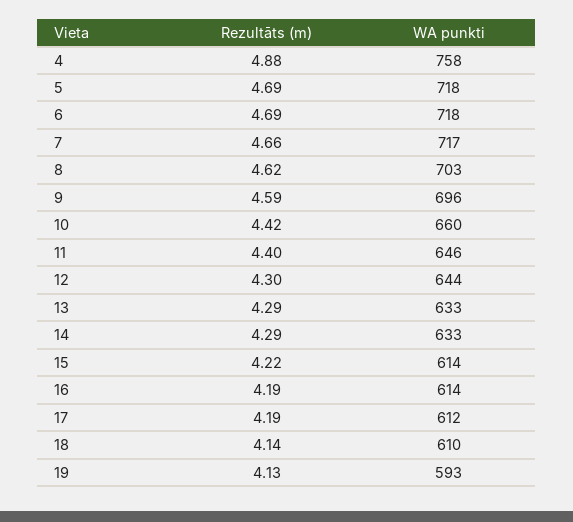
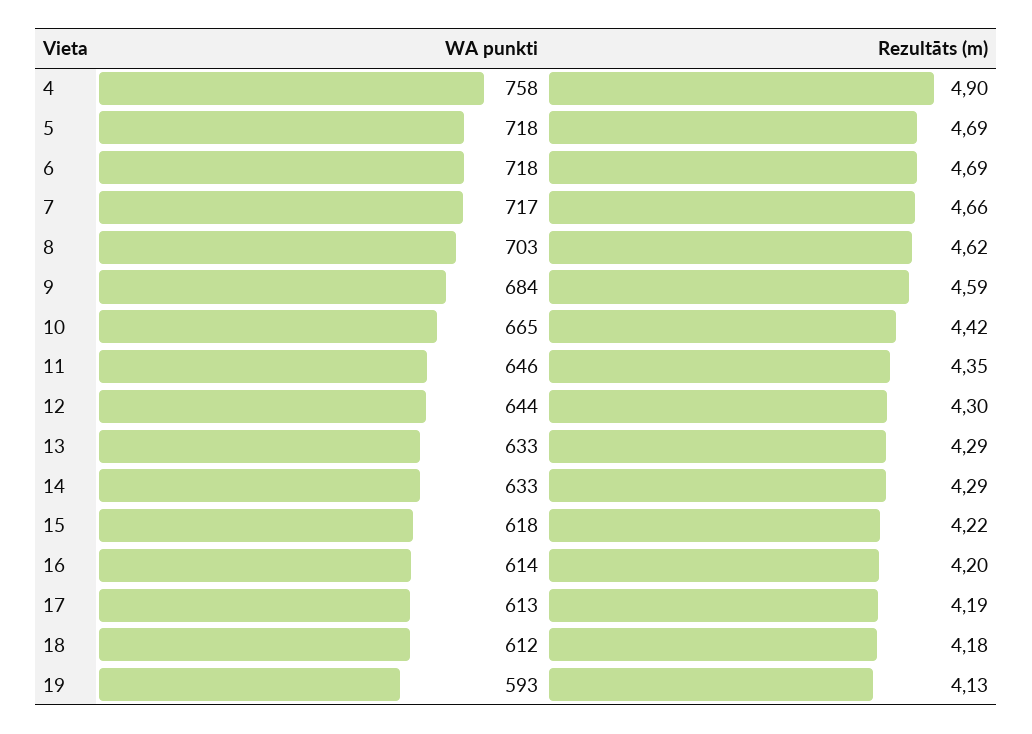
Rezultāts (m), 4: 4.88 -> 4.9
WA punkti, 9: 696 -> 684
WA punkti, 10: 660 -> 665
Rezultāts (m), 11: 4.4 -> 4.35
WA punkti, 15: 614 -> 618
Rezultāts (m), 16: 4.19 -> 4.2
WA punkti, 17: 612 -> 613
Rezultāts (m), 18: 4.14 -> 4.18
WA punkti, 18: 610 -> 612

